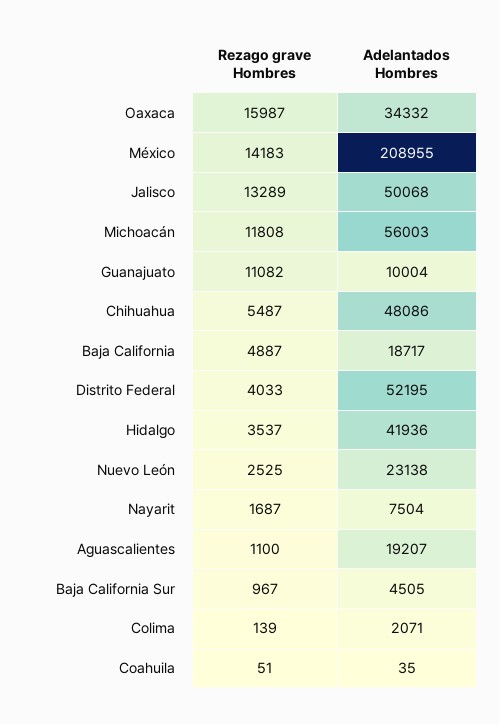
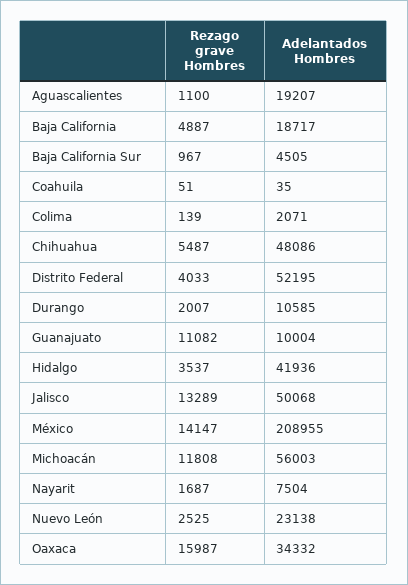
Rezago grave Hombres, México: 14183 -> 14147
Rezago grave Hombres, Durango: none -> 2007
Adelantados Hombres, Durango: none -> 10585

